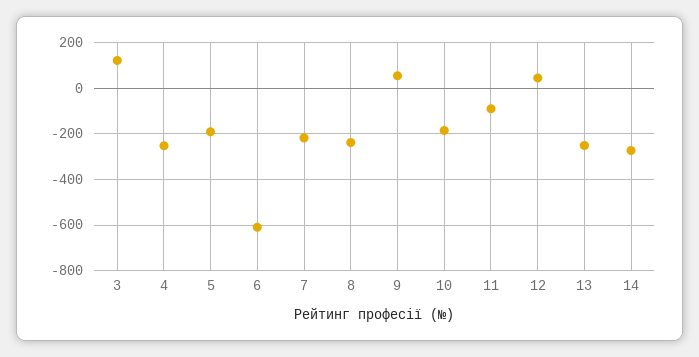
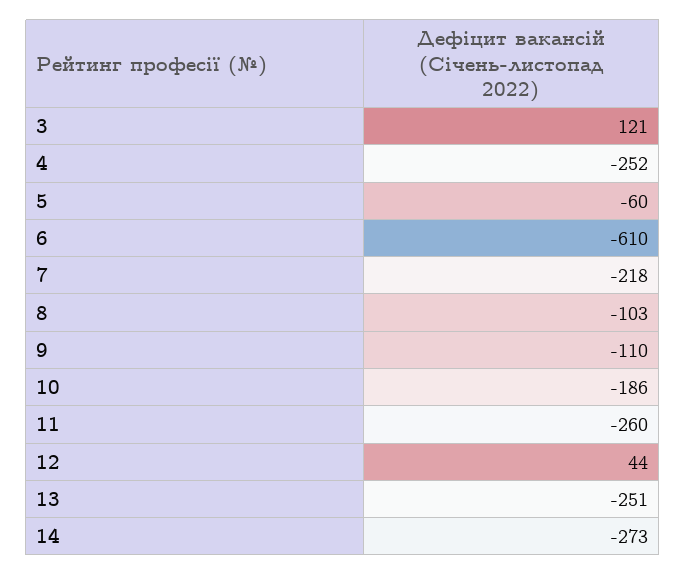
5: -200 -> -60
8: -250 -> -103
9: 50 -> -110
11: -100 -> -260

